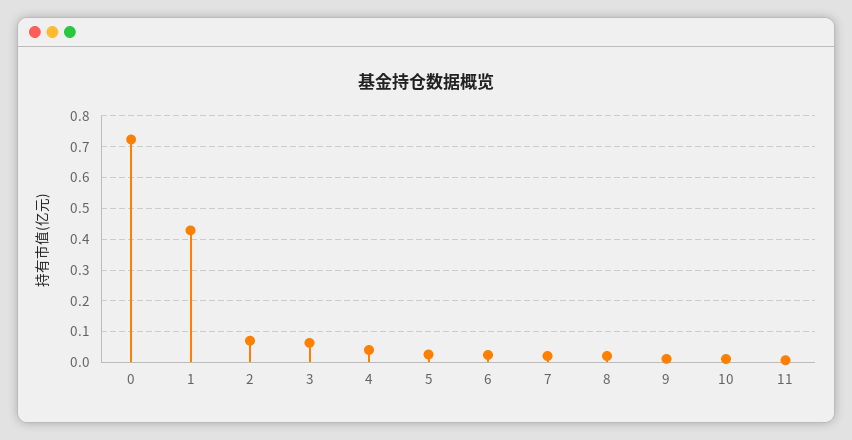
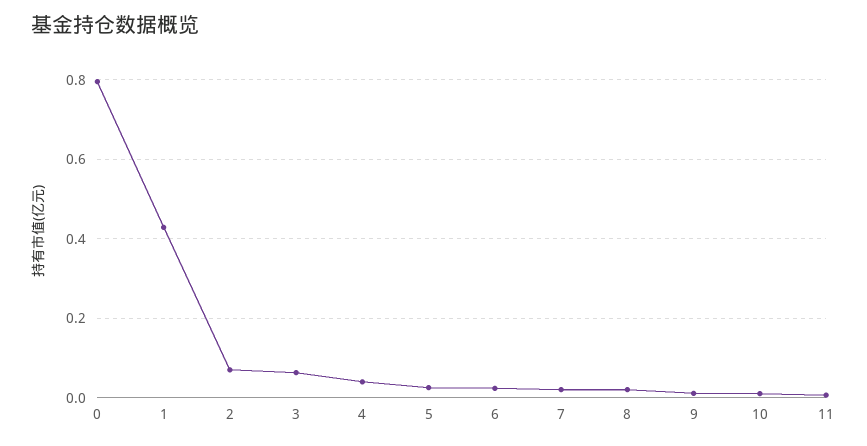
0: 0.72 -> 0.8

